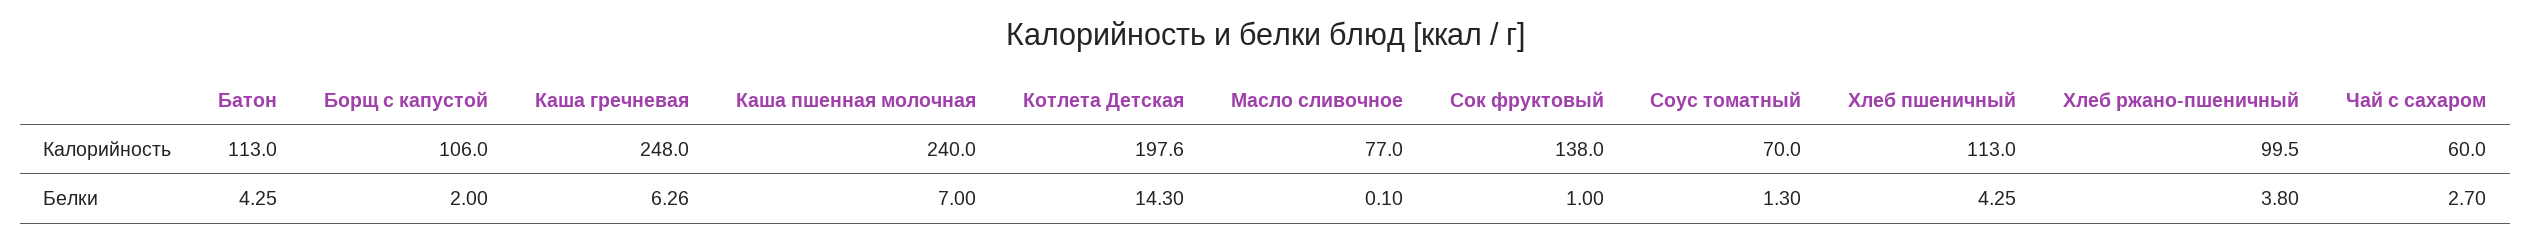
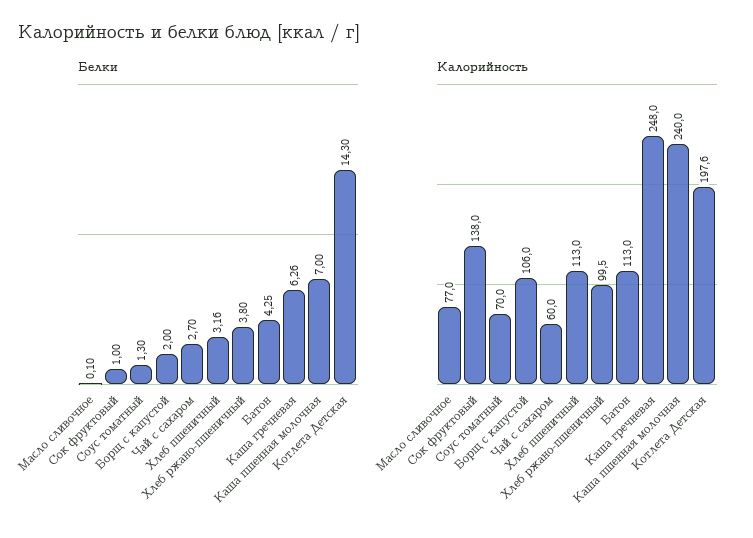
Белки, Хлеб пшеничный: 4.25 -> 3.16

